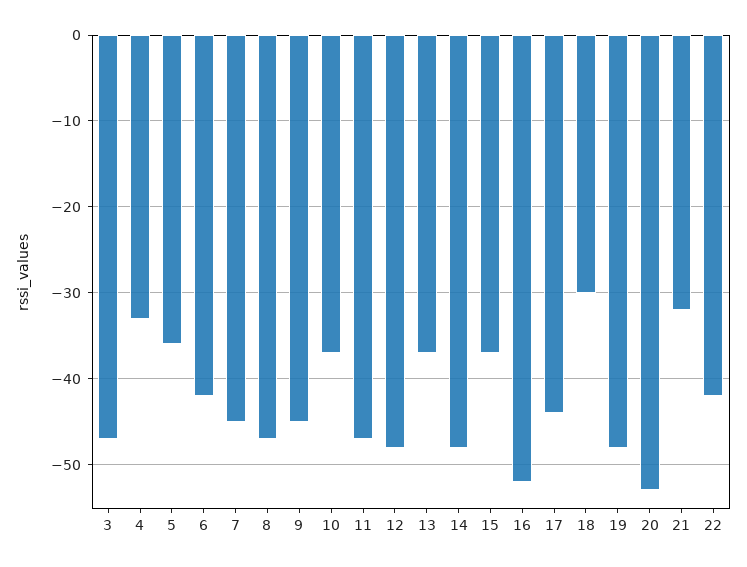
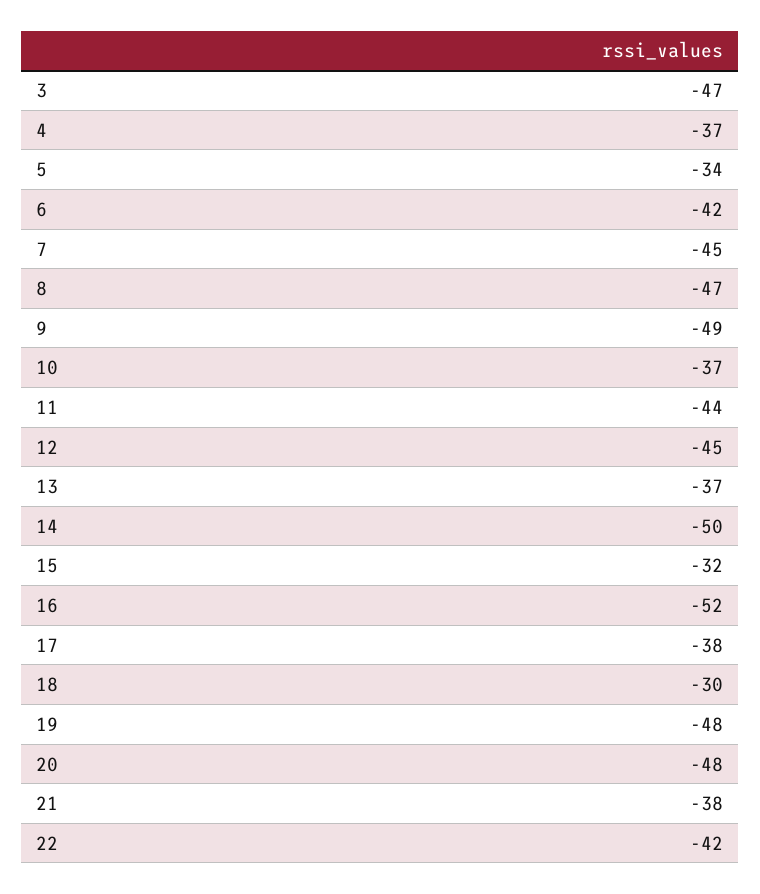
4: -33 -> -37
5: -36 -> -34
9: -45 -> -49
11: -47 -> -44
12: -48 -> -45
14: -48 -> -50
15: -37 -> -32
17: -44 -> -38
20: -53 -> -48
21: -32 -> -38

